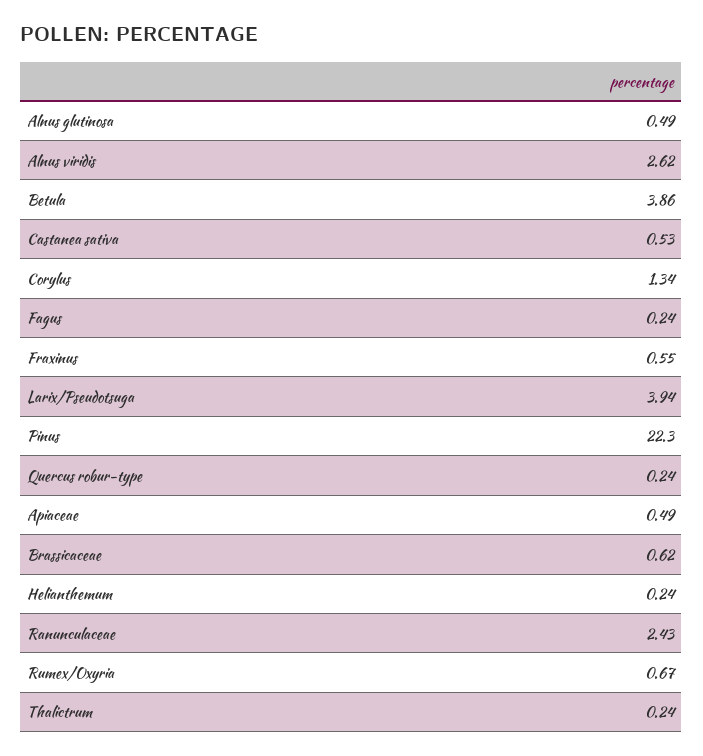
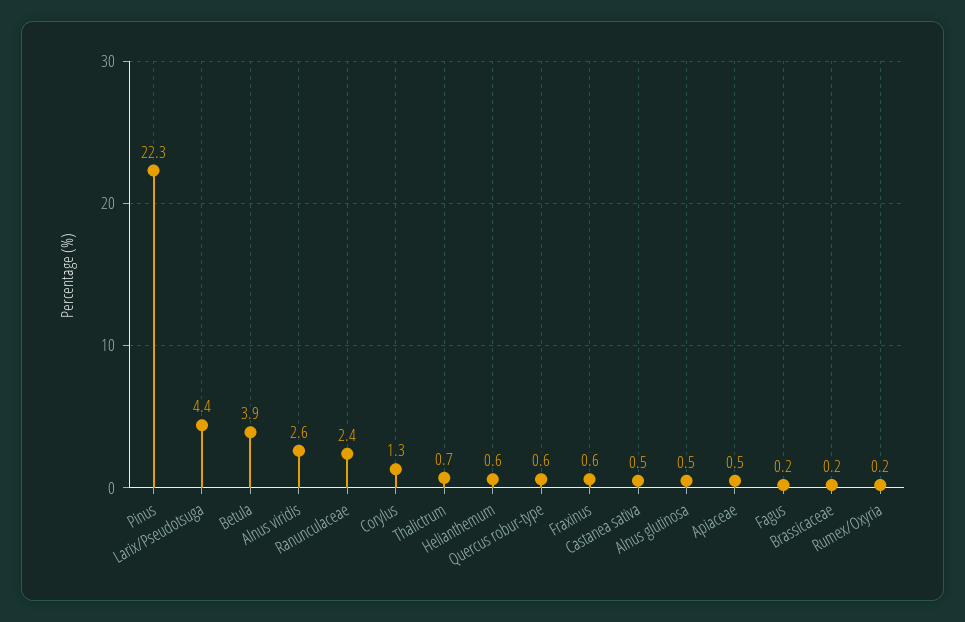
Larix/Pseudotsuga: 3.94 -> 4.4
Quercus robur-type: 0.24 -> 0.6
Brassicaceae: 0.62 -> 0.2
Helianthemum: 0.24 -> 0.6
Rumex/Oxyria: 0.67 -> 0.2
Thalictrum: 0.24 -> 0.7

